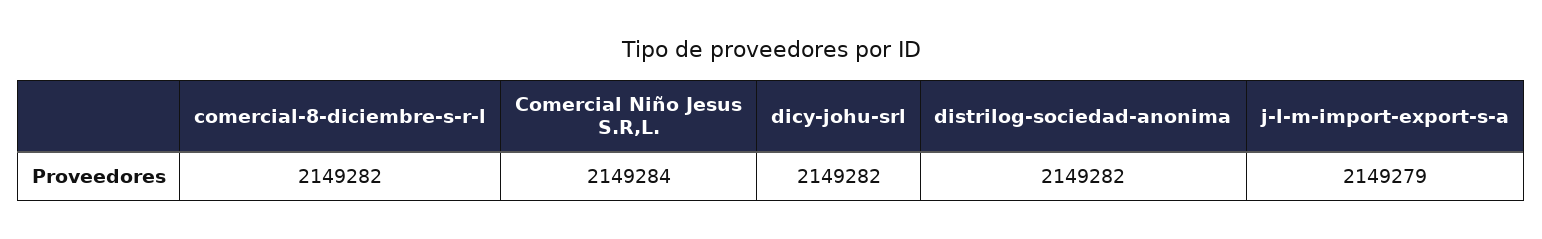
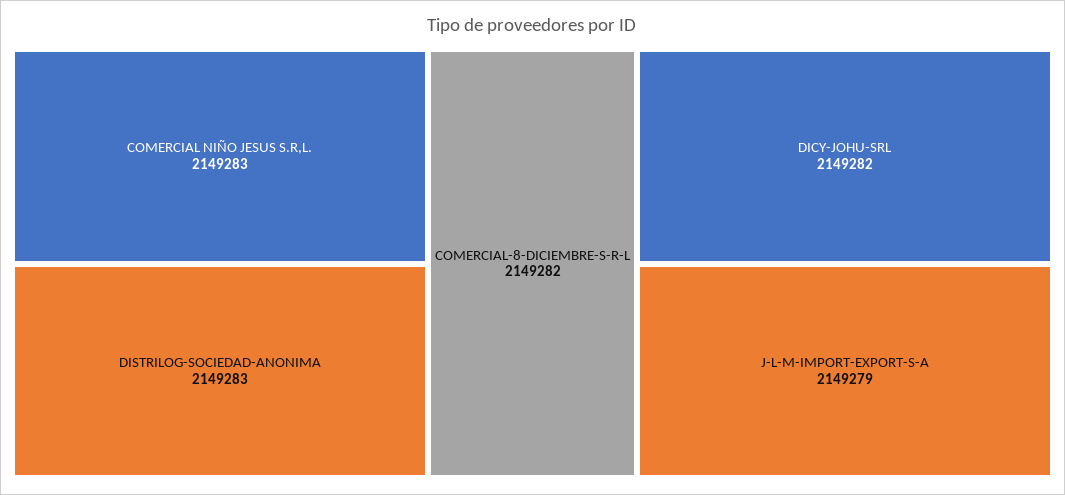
Comercial Niño Jesus S.R,L.: 2149284 -> 2149283
distrilog-sociedad-anonima: 2149282 -> 2149283

